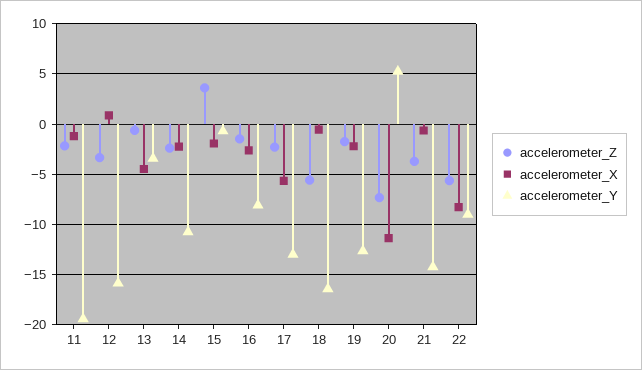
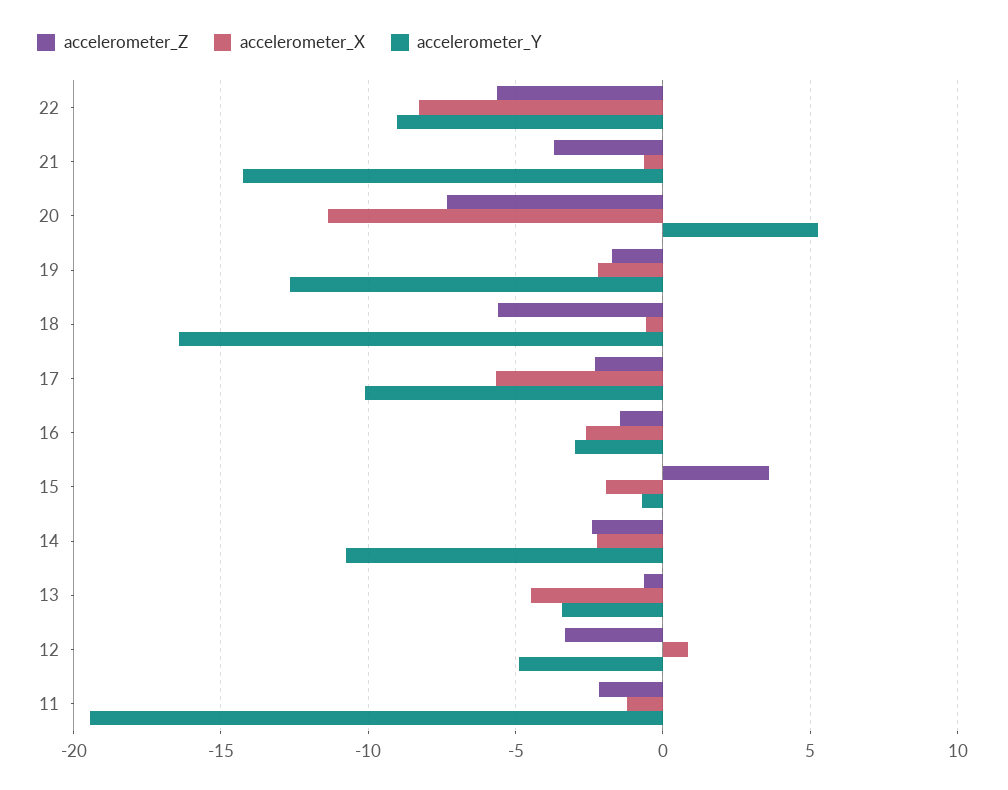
accelerometer_Y, 12: -16 -> -5
accelerometer_Y, 16: -8 -> -3
accelerometer_Y, 17: -13 -> -10

